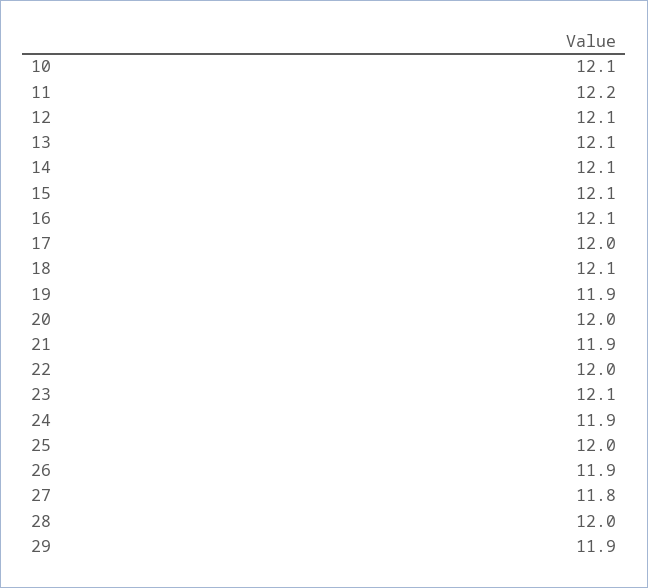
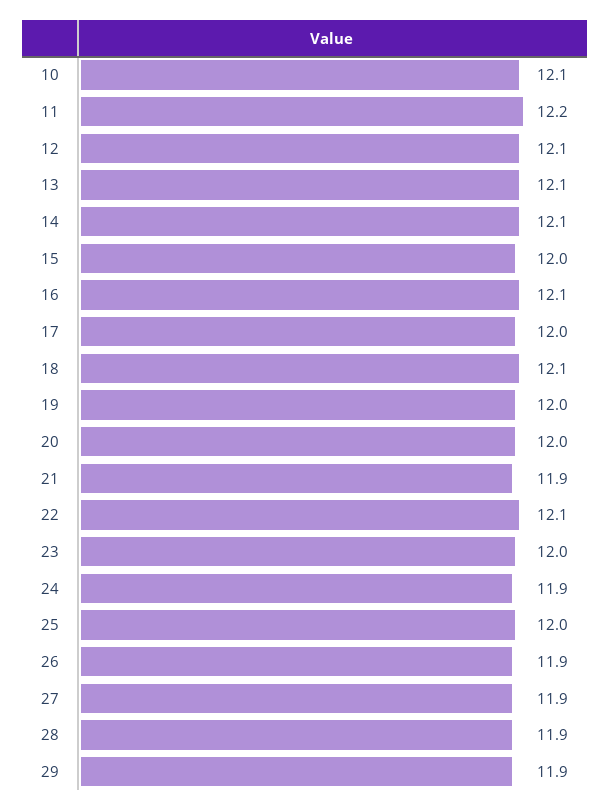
15: 12.1 -> 12
19: 11.9 -> 12
22: 12 -> 12.1
23: 12.1 -> 12
27: 11.8 -> 11.9
28: 12 -> 11.9

